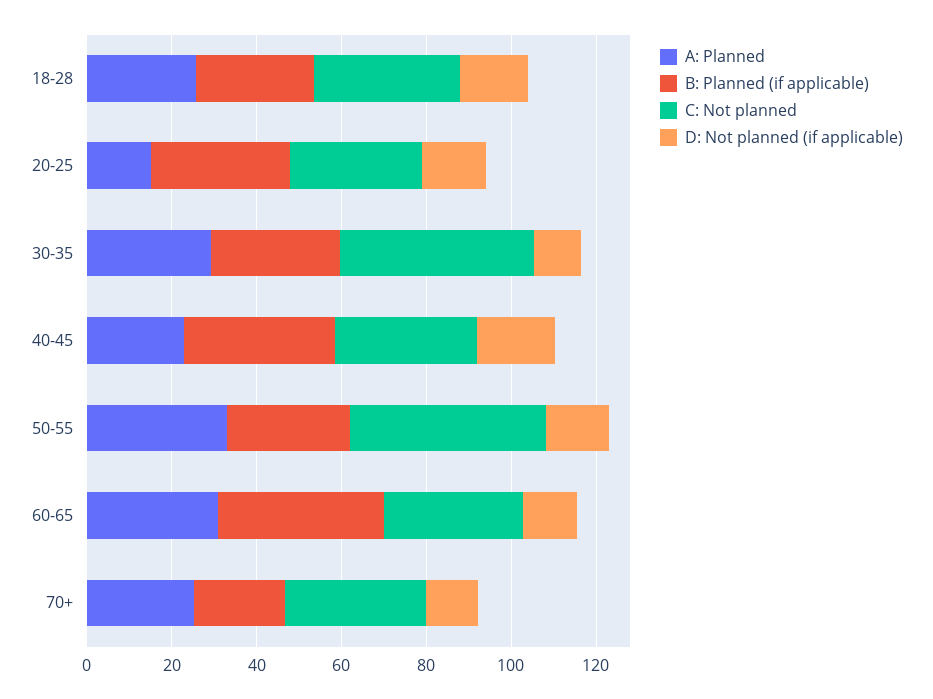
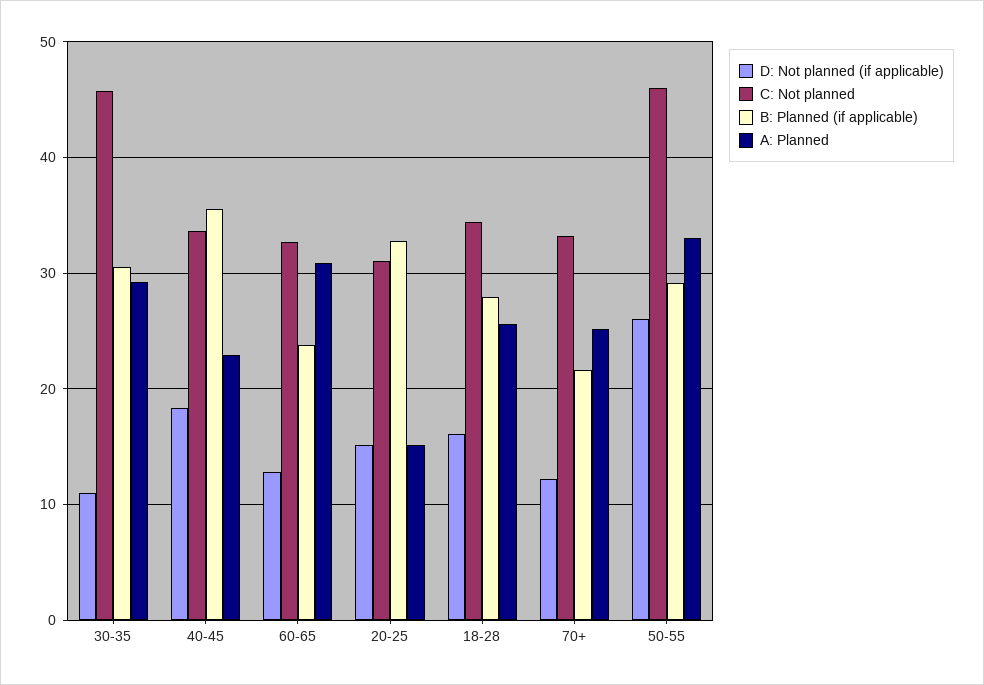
D: Not planned (if applicable), 50-55: 15 -> 26
B: Planned (if applicable), 60-65: 40 -> 24

